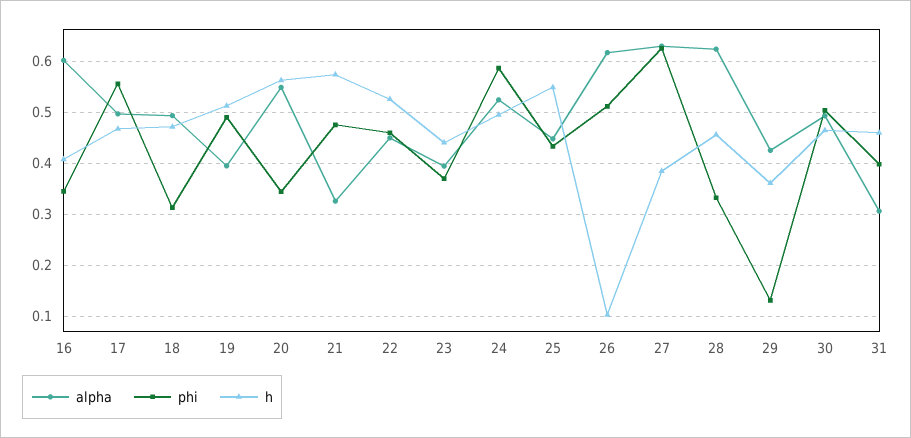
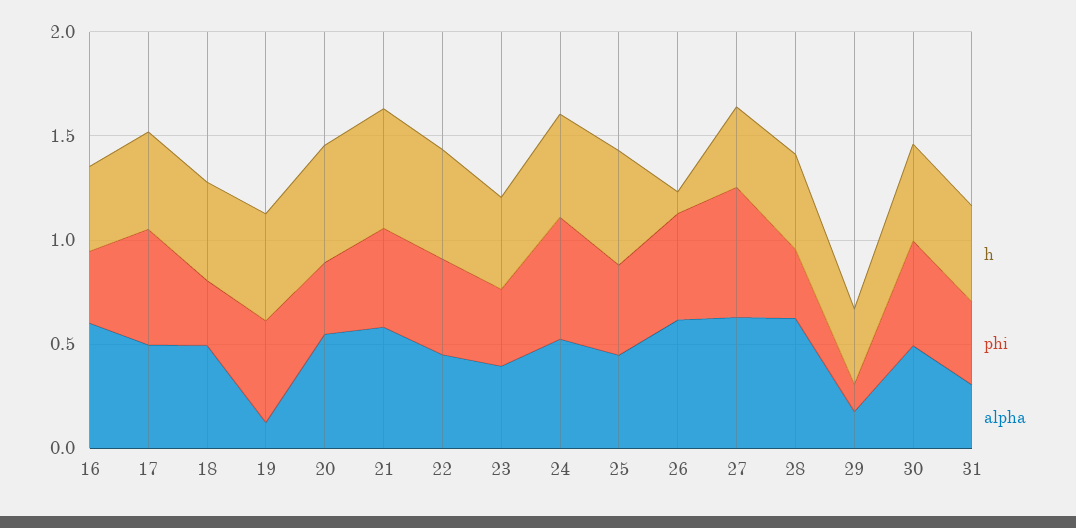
alpha, 19: 0.4 -> 0.1
alpha, 21: 0.32 -> 0.6
alpha, 29: 0.42 -> 0.2

